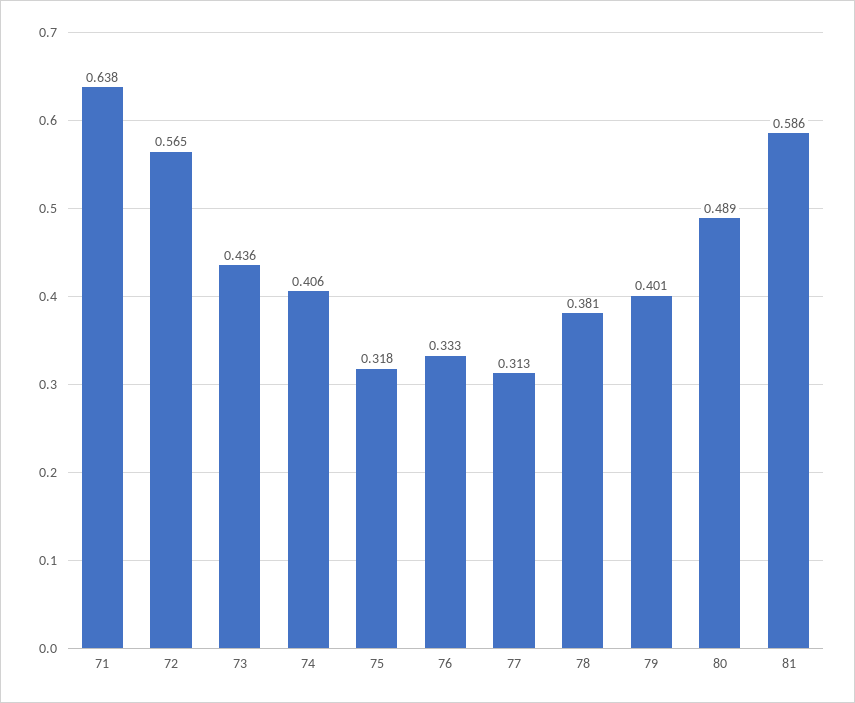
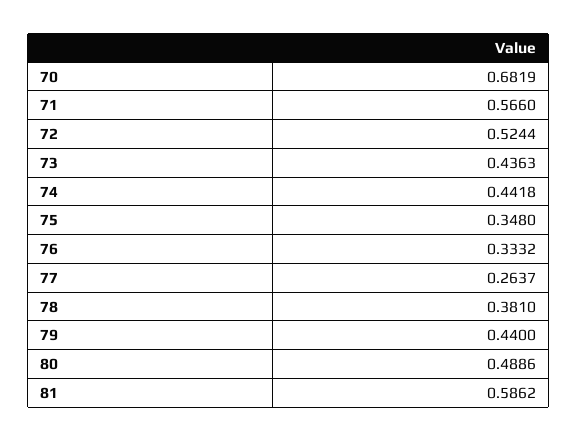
71: 0.638 -> 0.566
72: 0.565 -> 0.5244
74: 0.406 -> 0.4418
75: 0.318 -> 0.348
77: 0.313 -> 0.2637
79: 0.401 -> 0.44
70: none -> 0.6819

